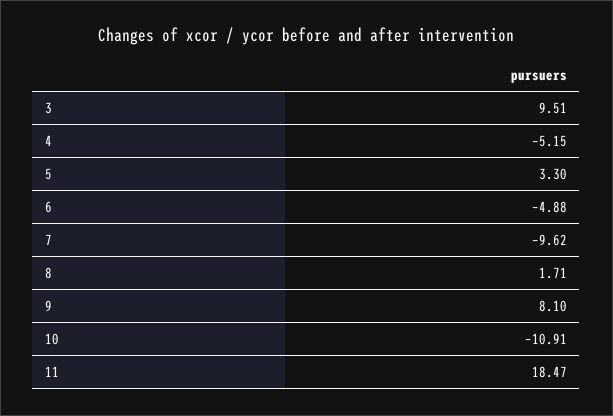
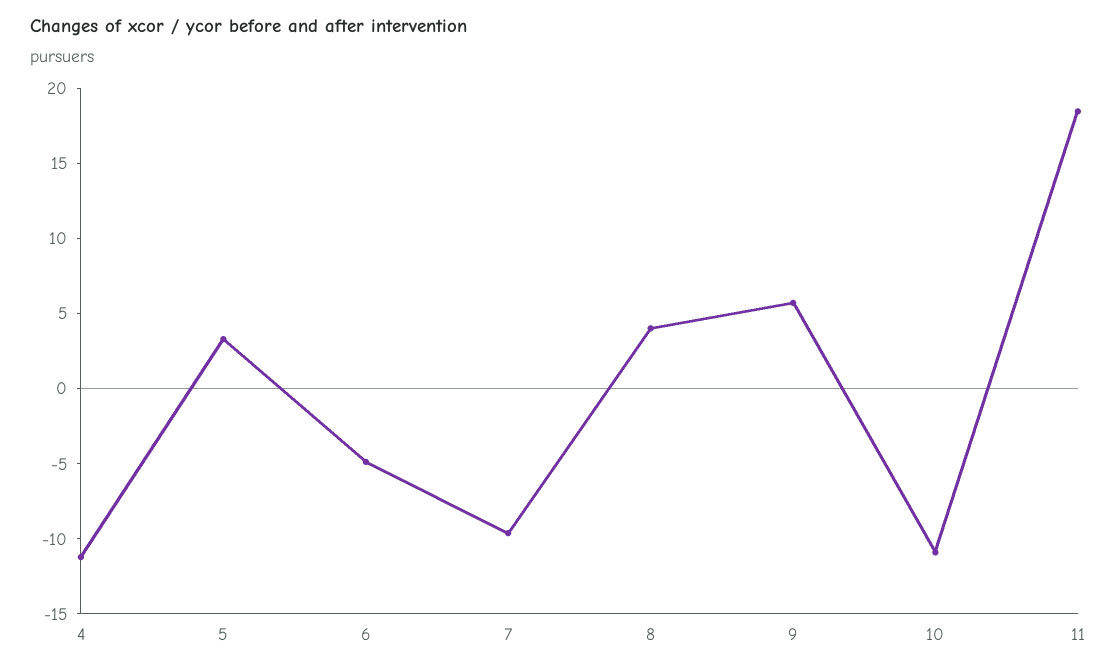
3: 9.51 -> none
4: -5.15 -> -11
8: 1.71 -> 4
9: 8.1 -> 6

